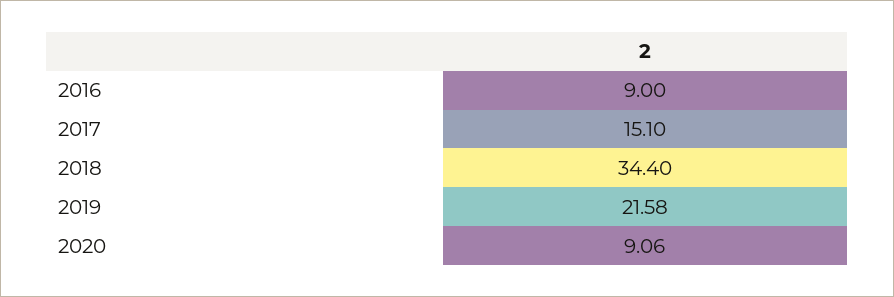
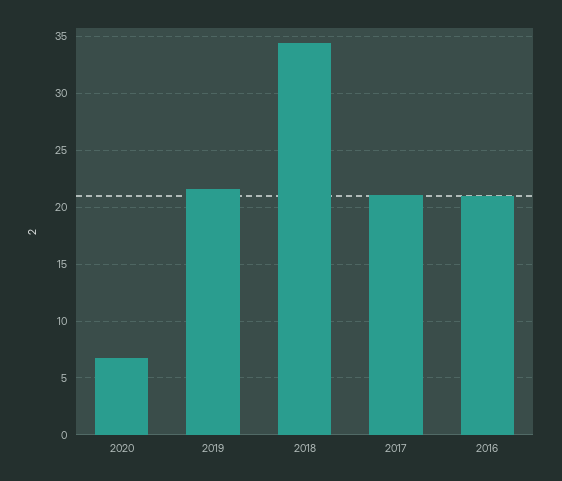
2016: 9 -> 21
2017: 15.1 -> 21
2020: 9.06 -> 7

